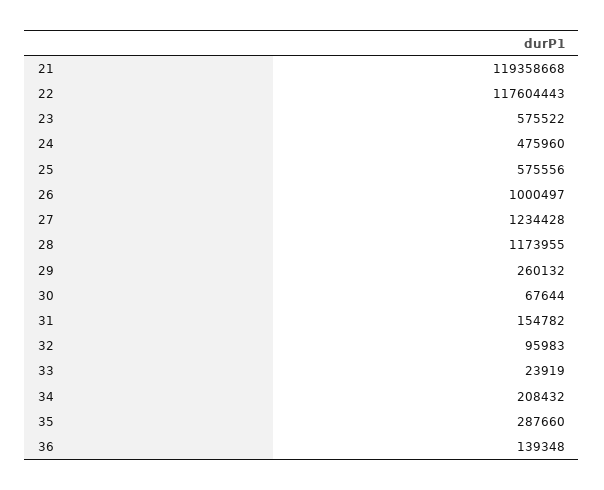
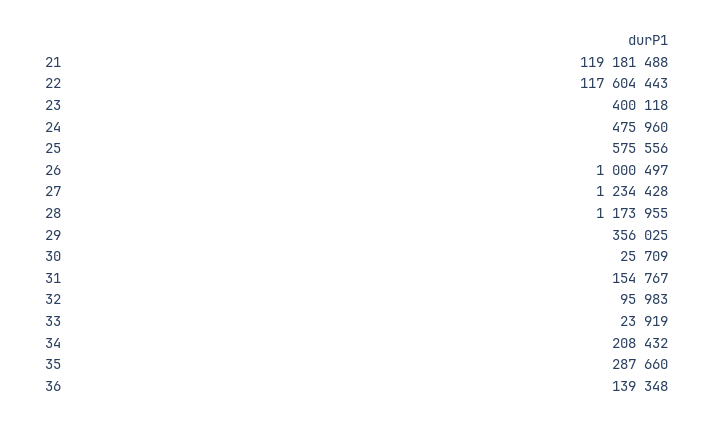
21: 119358668 -> 119181488
23: 575522 -> 400118
29: 260132 -> 356025
30: 67644 -> 25709
31: 154782 -> 154767

